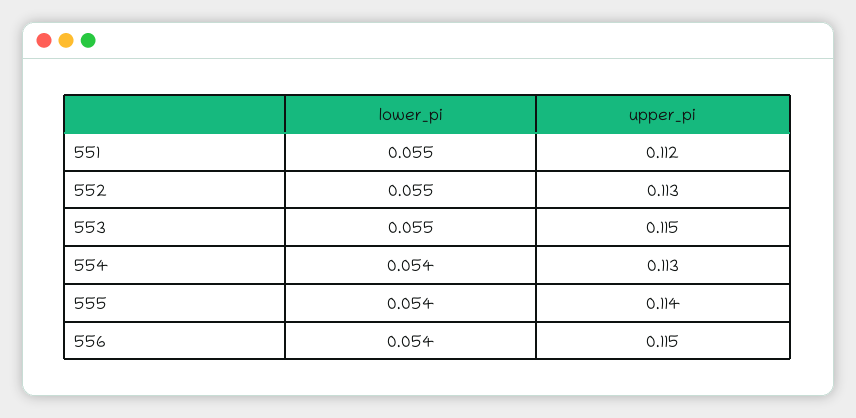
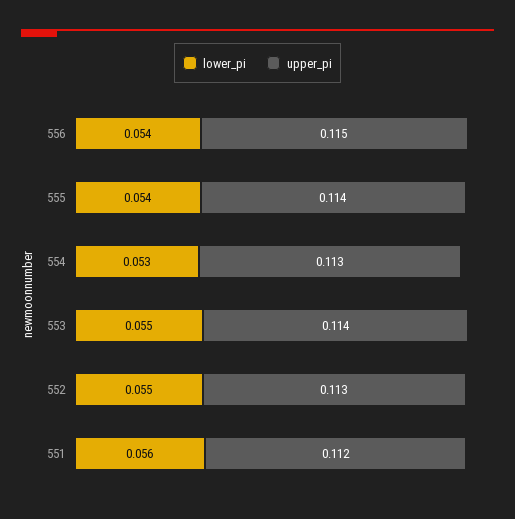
lower_pi, 551: 0.055 -> 0.056
upper_pi, 553: 0.115 -> 0.114
lower_pi, 554: 0.054 -> 0.053

